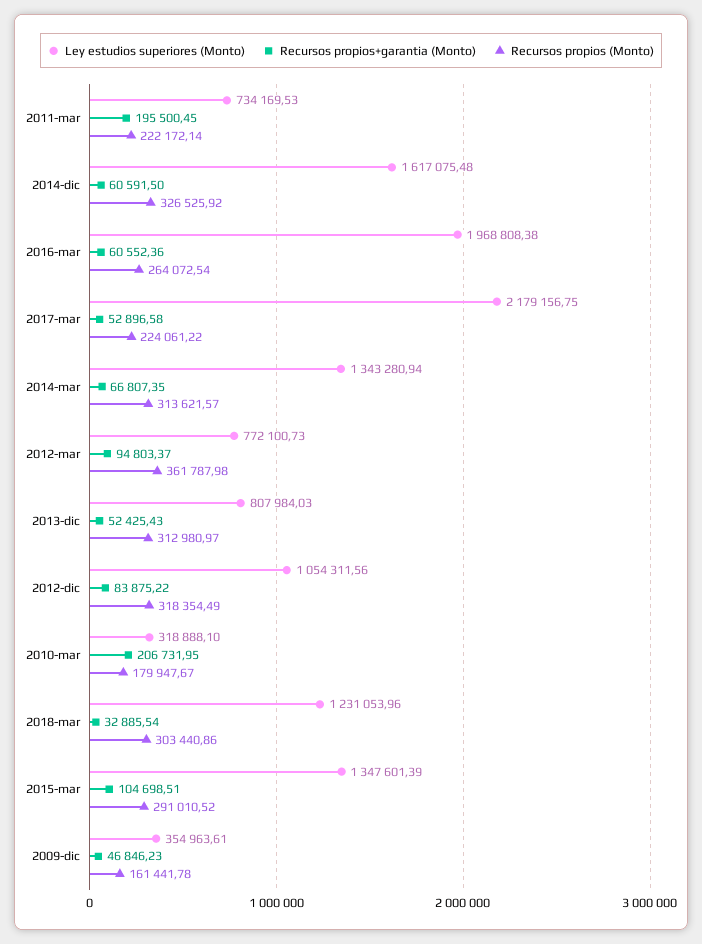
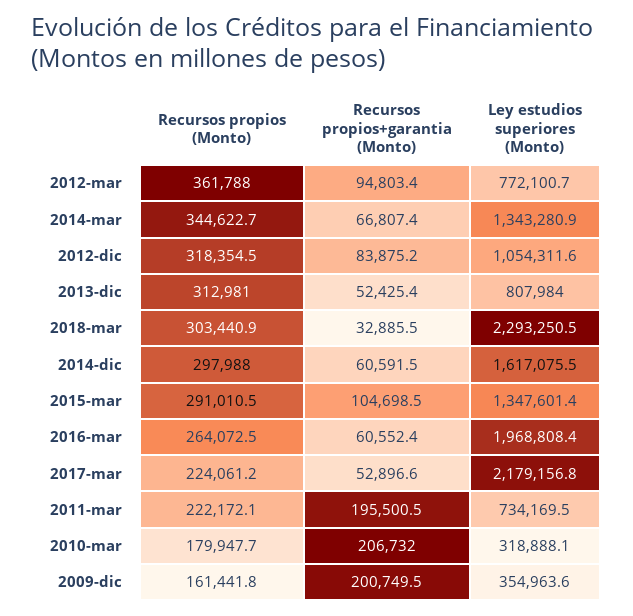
Recursos propios (Monto), 2014-dic: 326525.92 -> 297988
Recursos propios (Monto), 2014-mar: 313621.57 -> 344622.7
Ley estudios superiores (Monto), 2018-mar: 1231053.96 -> 2293250.5
Recursos propios+garantia (Monto), 2009-dic: 46846.23 -> 200749.5

